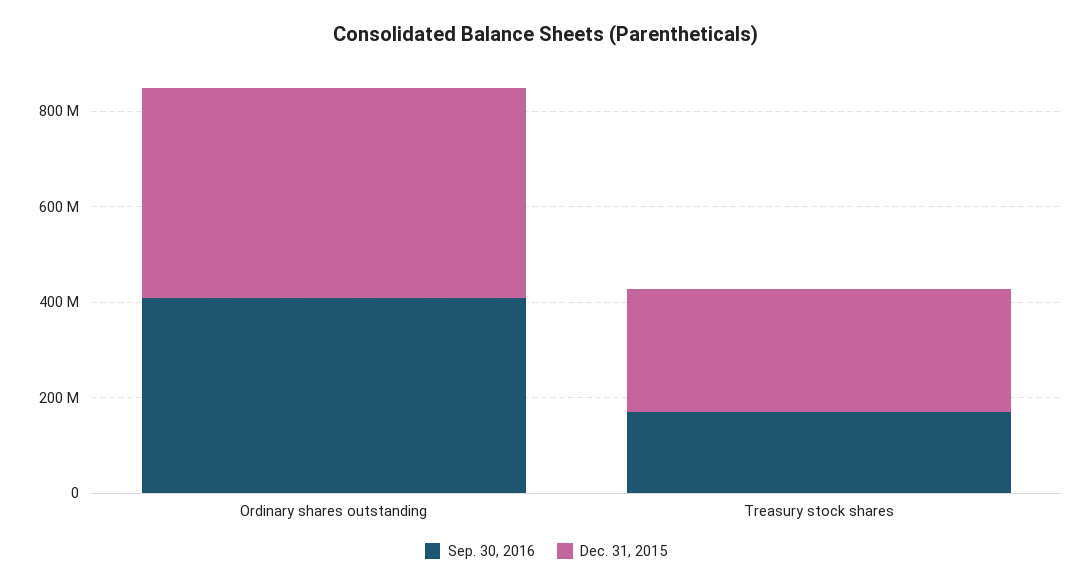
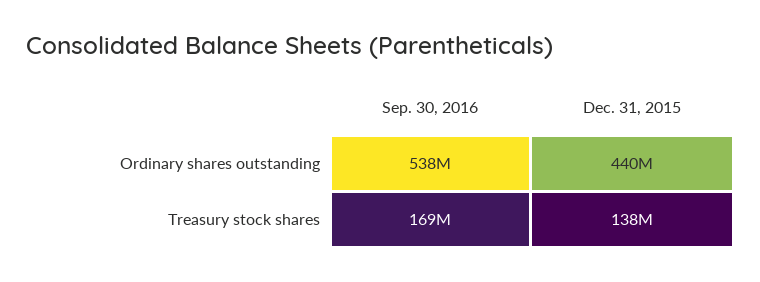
Sep. 30, 2016, Ordinary shares outstanding: 400000000 -> 538000000
Dec. 31, 2015, Treasury stock shares: 250000000 -> 138000000

